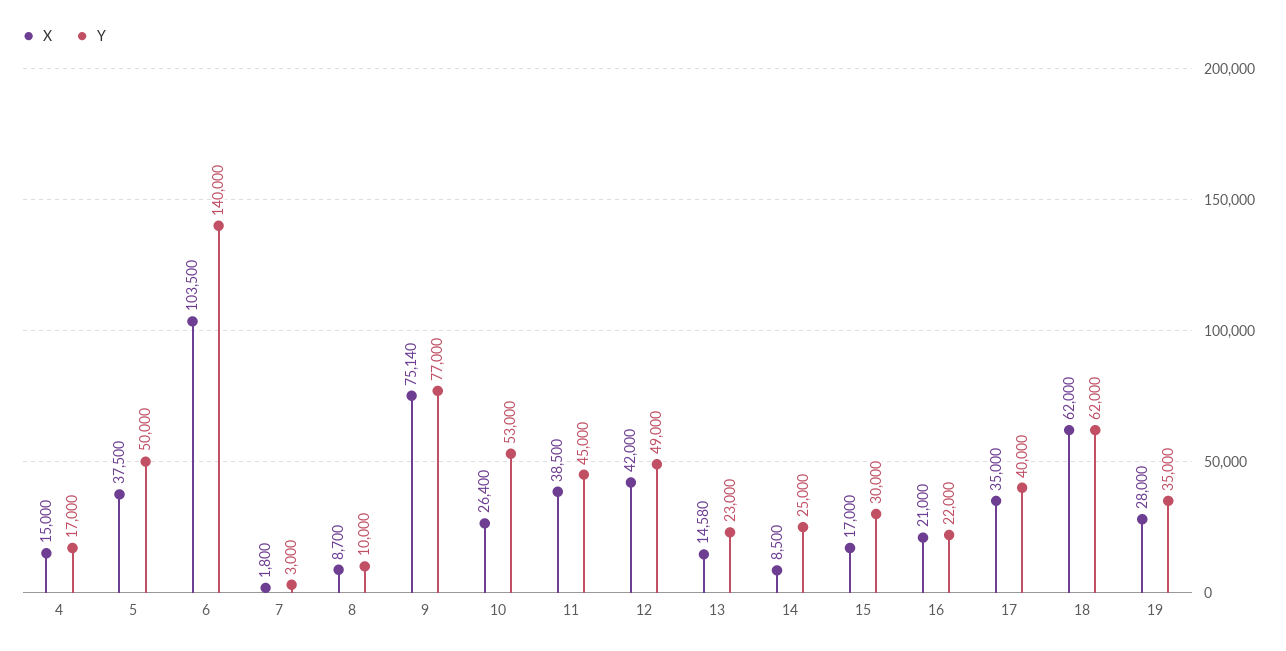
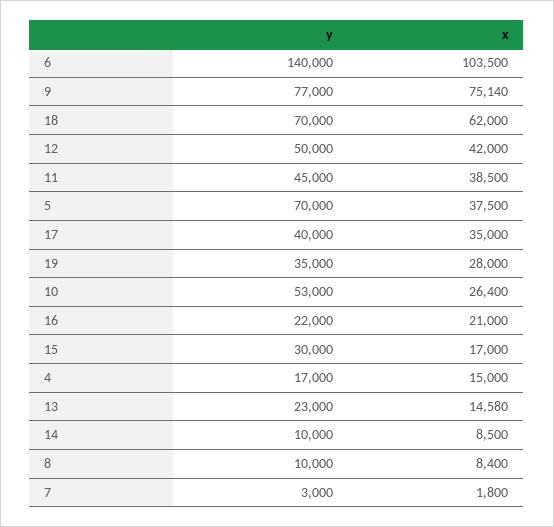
Y, 5: 50000 -> 70000
X, 8: 8700 -> 8400
Y, 12: 49000 -> 50000
Y, 14: 25000 -> 10000
Y, 18: 62000 -> 70000

